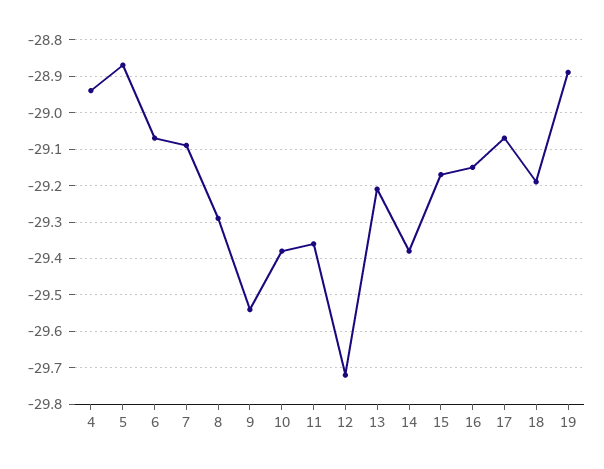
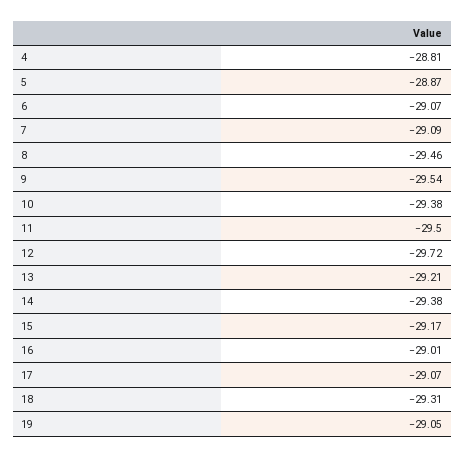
4: -28.95 -> -28.81
8: -29.3 -> -29.46
11: -29.35 -> -29.5
16: -29.15 -> -29.01
18: -29.2 -> -29.31
19: -28.9 -> -29.05

